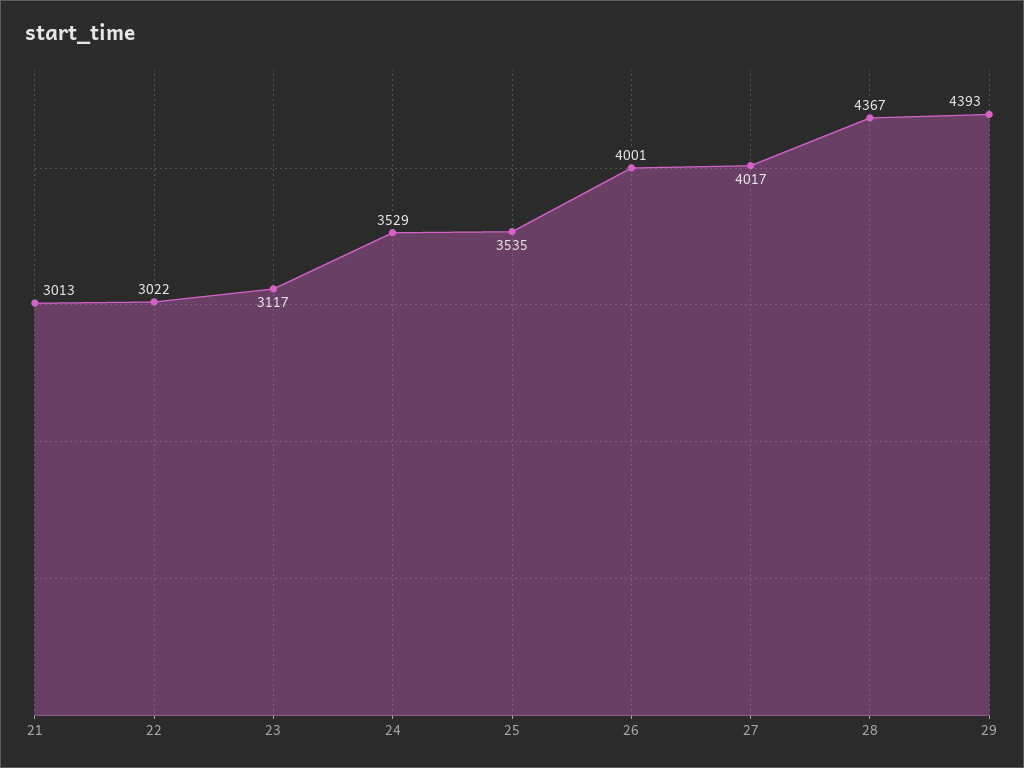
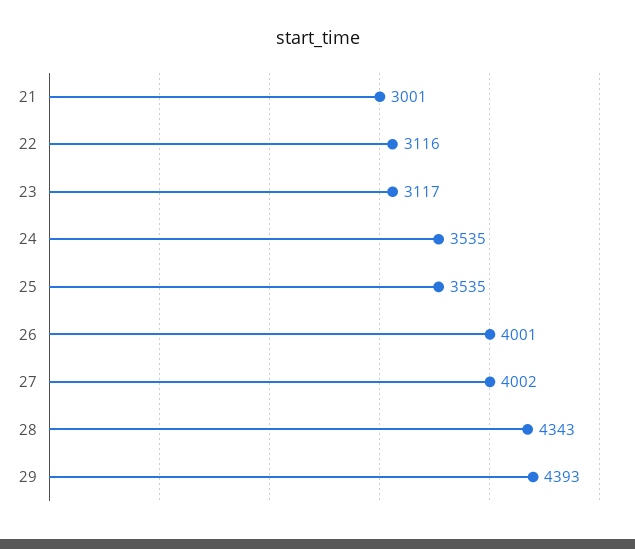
21: 3013 -> 3001
22: 3022 -> 3116
24: 3529 -> 3535
27: 4017 -> 4002
28: 4367 -> 4343

